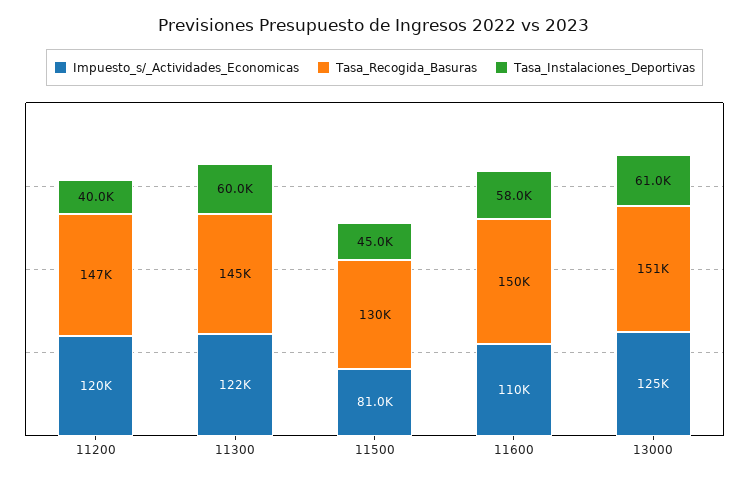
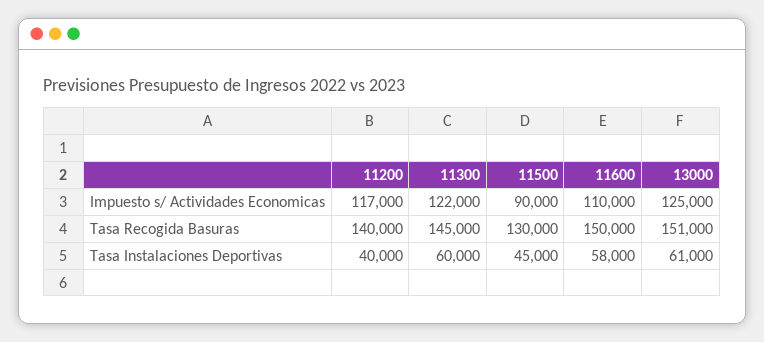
Impuesto_s/_Actividades_Economicas, 11200: 120000 -> 117000
Tasa_Recogida_Basuras, 11200: 147000 -> 140000
Impuesto_s/_Actividades_Economicas, 11500: 81000 -> 90000

